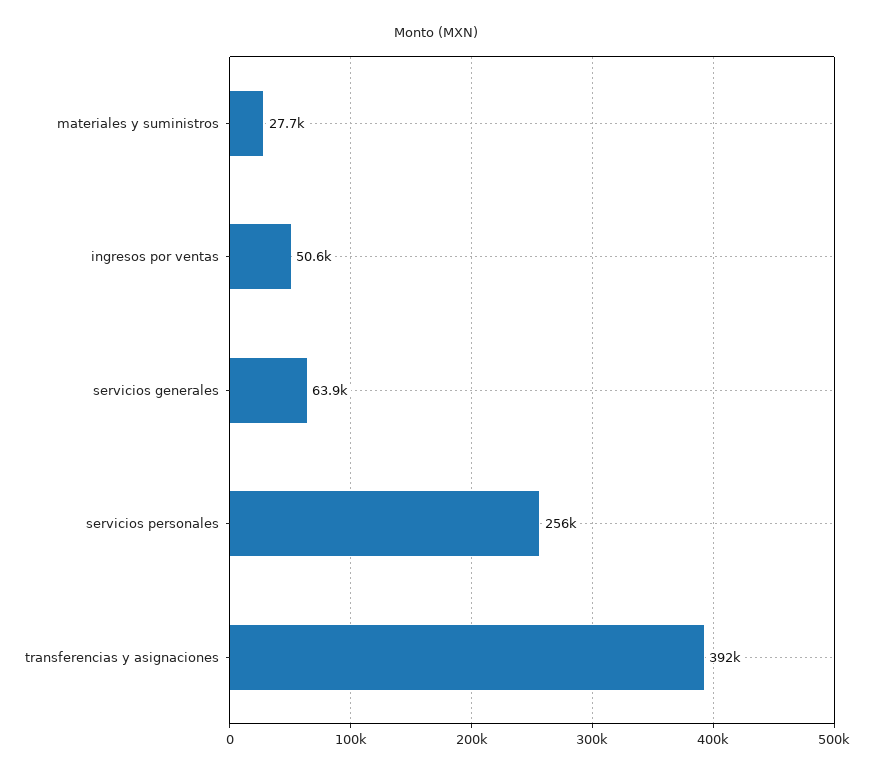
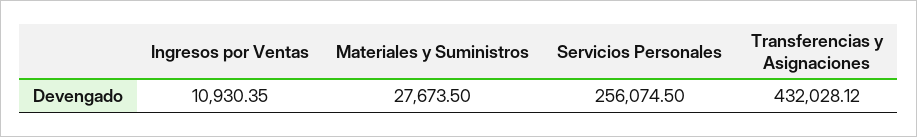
ingresos por ventas: 50600 -> 10930.35
servicios generales: 63900 -> none
transferencias y asignaciones: 392000 -> 432028.12

